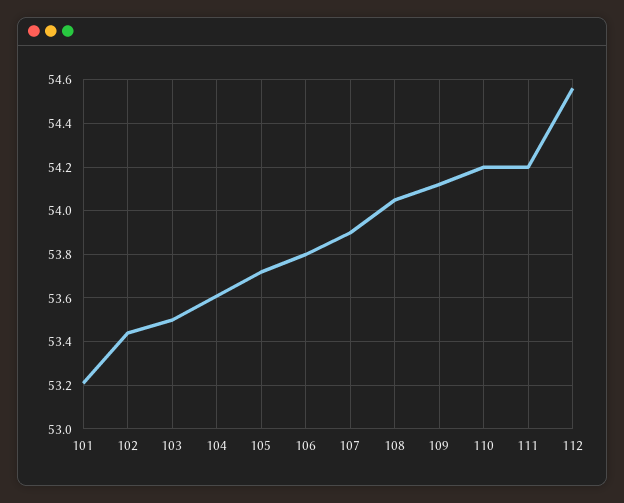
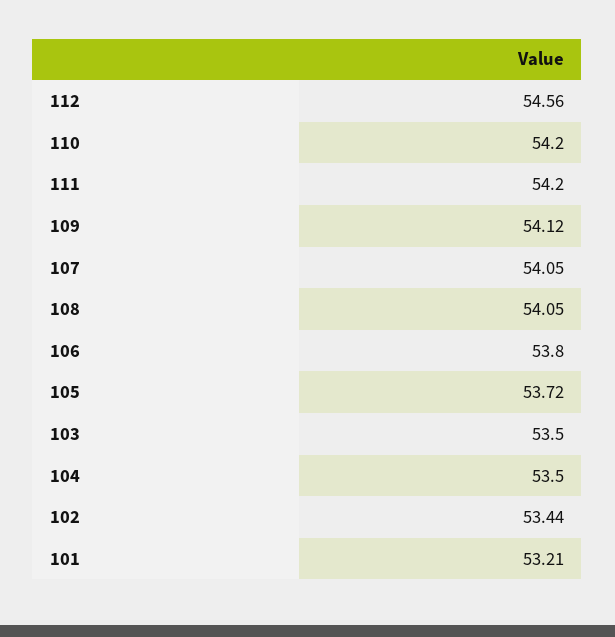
104: 53.6 -> 53.5
107: 53.9 -> 54.05

